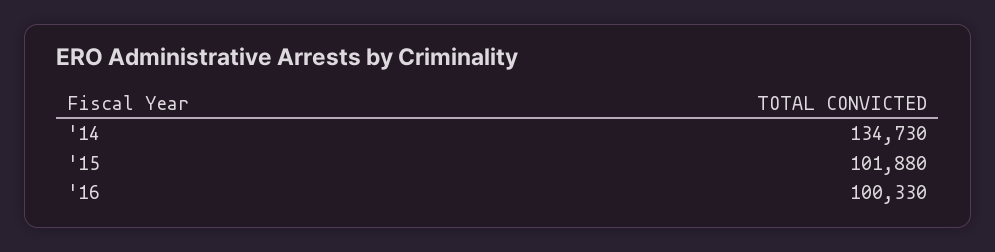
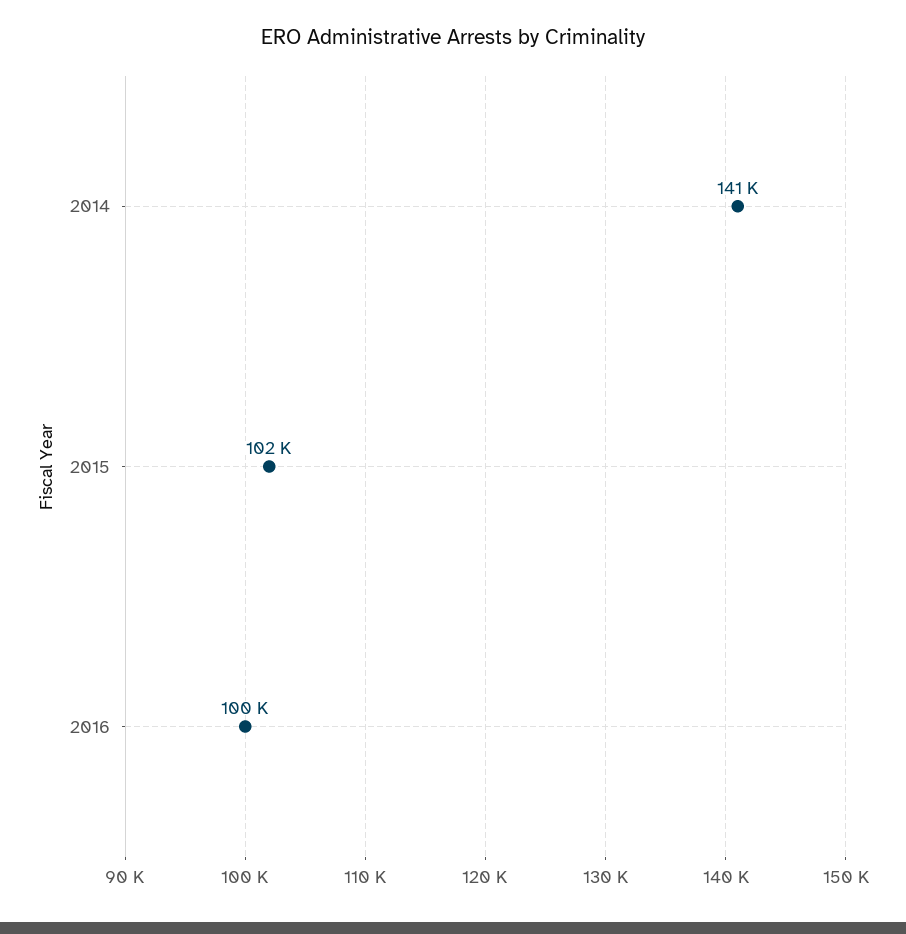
'14: 134730 -> 141000

